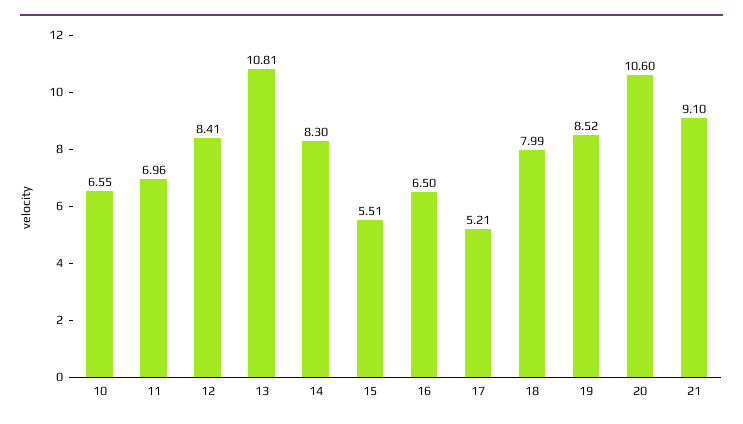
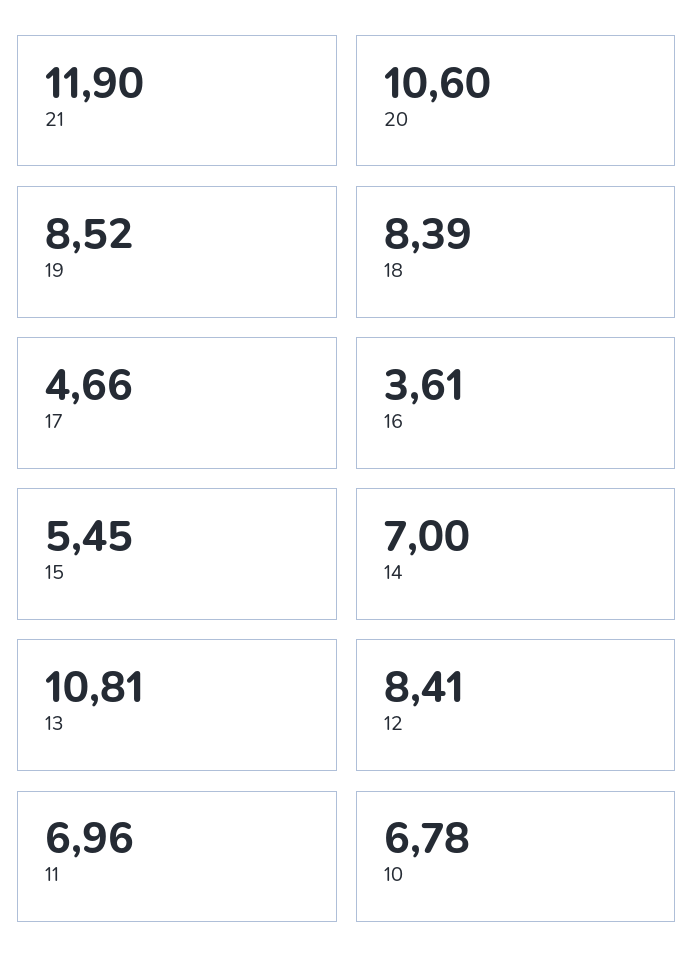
10: 6.55 -> 6.78
14: 8.3 -> 7
15: 5.51 -> 5.45
16: 6.5 -> 3.61
17: 5.21 -> 4.66
18: 7.99 -> 8.39
21: 9.1 -> 11.9

